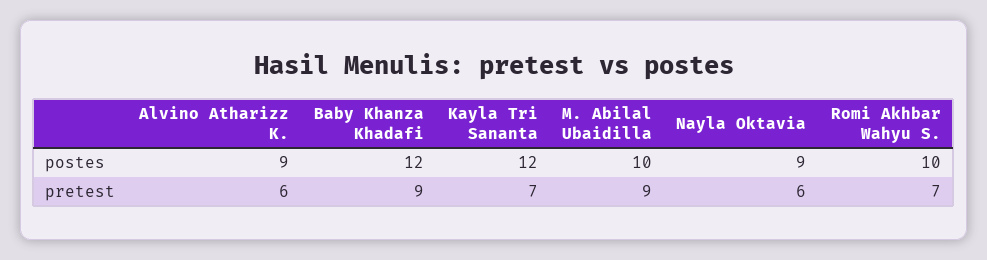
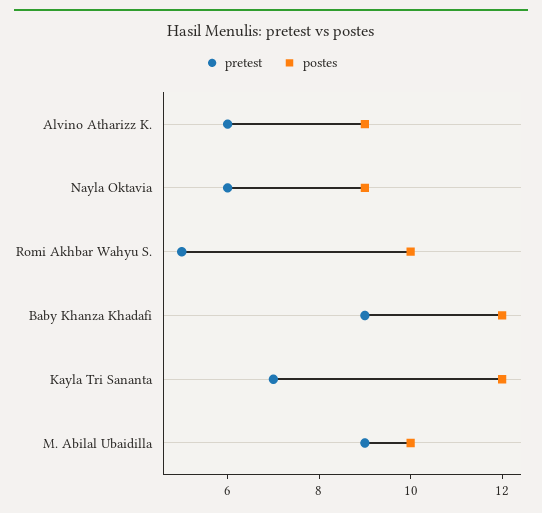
pretest, Romi Akhbar Wahyu S.: 7 -> 5

